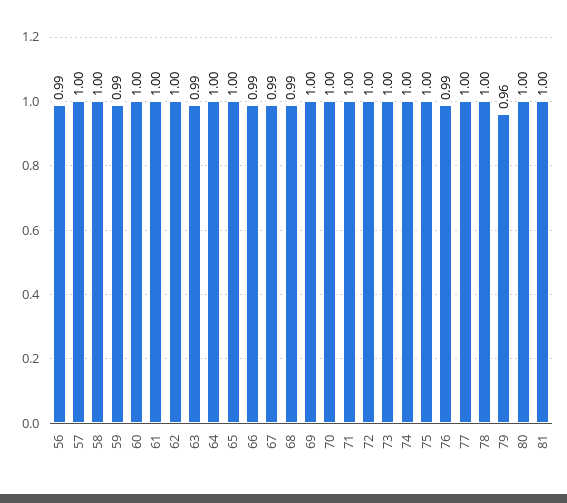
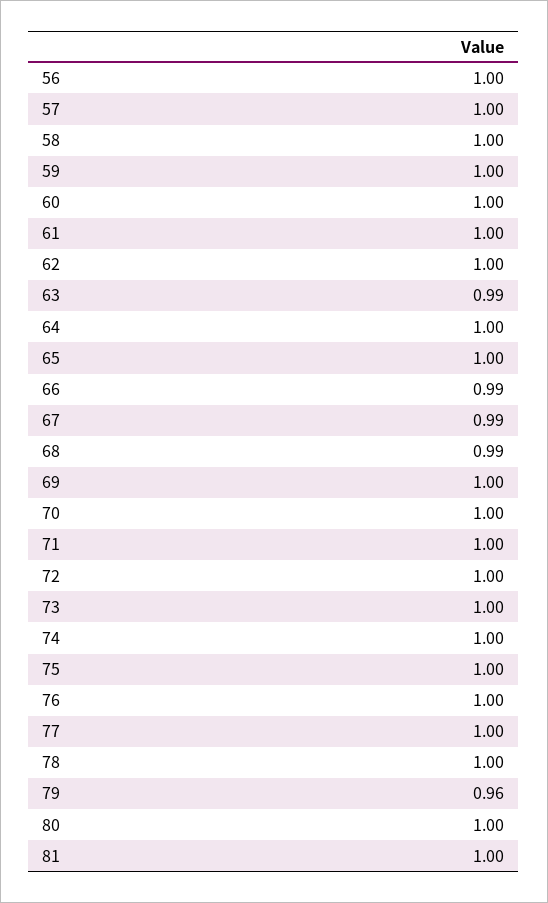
56: 0.99 -> 1
59: 0.99 -> 1
76: 0.99 -> 1

